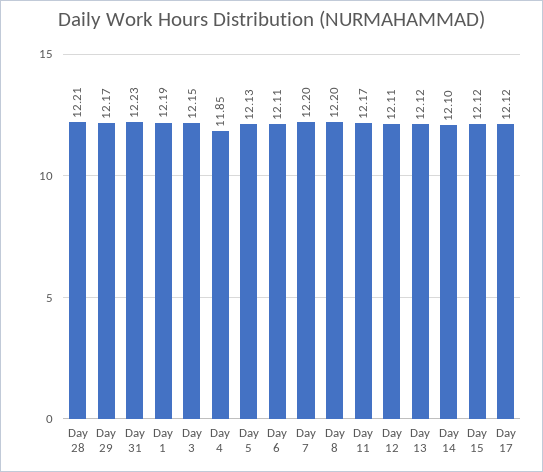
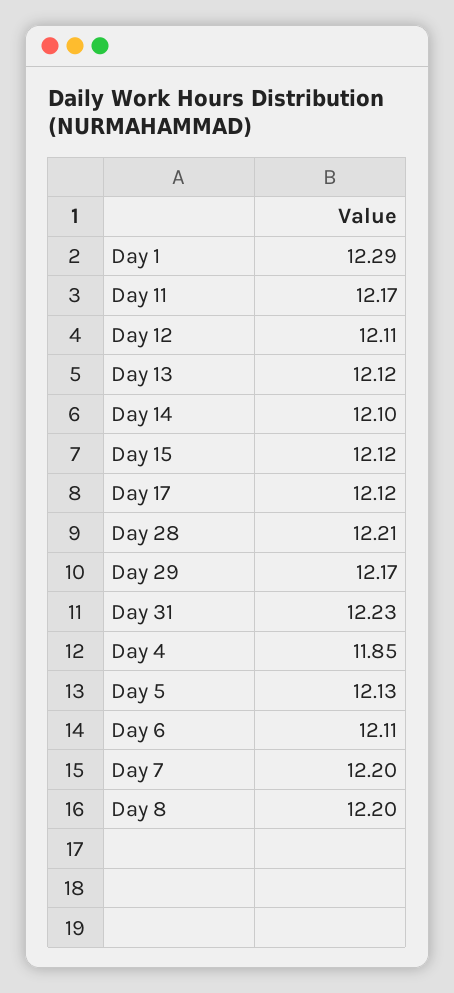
Day 1: 12.19 -> 12.29
Day 3: 12.15 -> none

